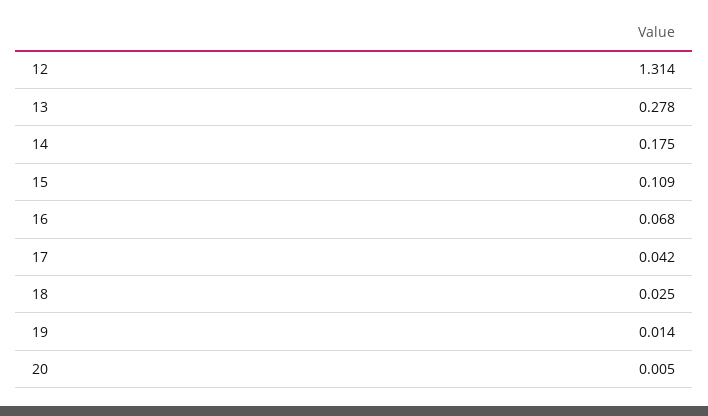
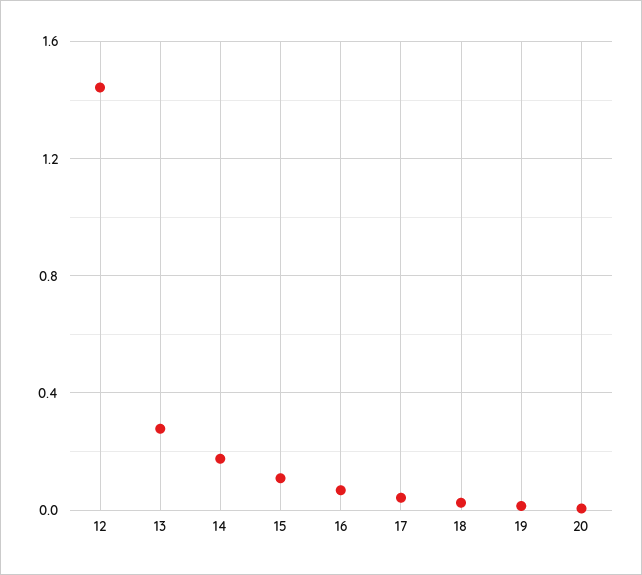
12: 1.314 -> 1.45

